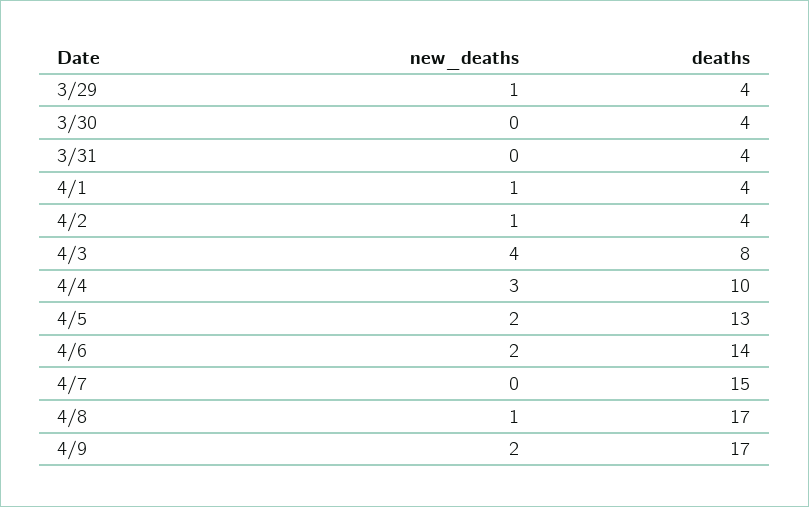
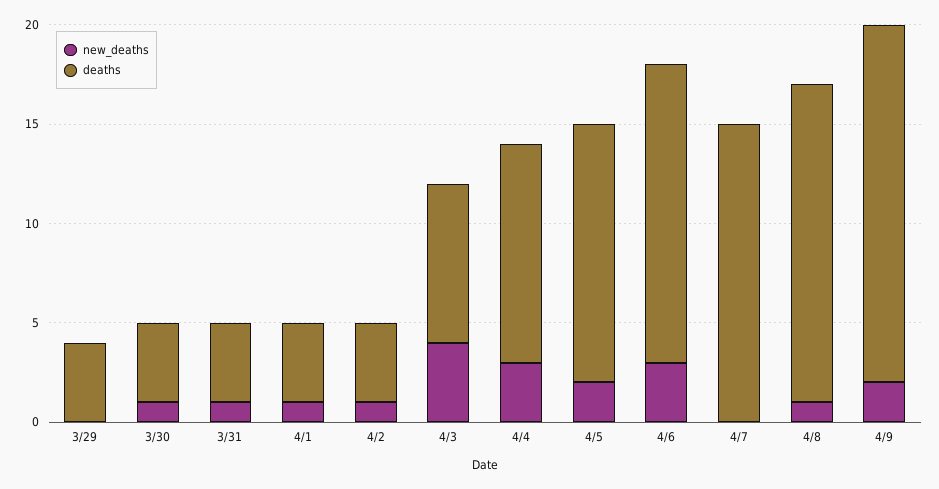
new_deaths, 3/29: 1 -> 0
new_deaths, 3/30: 0 -> 1
new_deaths, 3/31: 0 -> 1
deaths, 4/4: 10 -> 11
new_deaths, 4/6: 2 -> 3
deaths, 4/6: 14 -> 15
deaths, 4/8: 17 -> 16
deaths, 4/9: 17 -> 18

